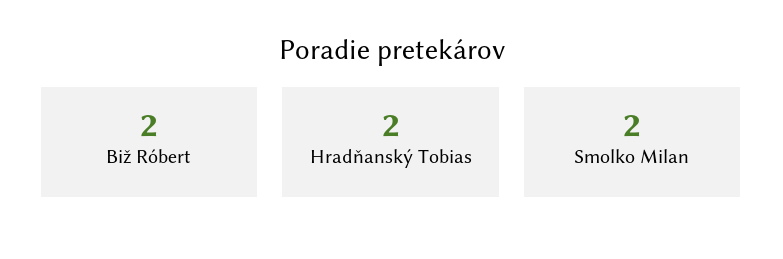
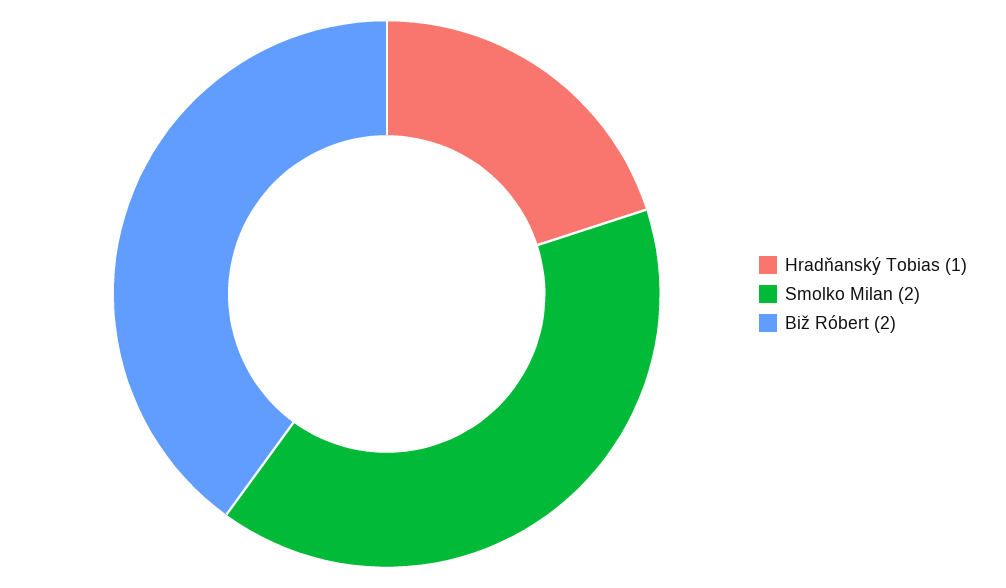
Hradňanský Tobias: 2 -> 1

